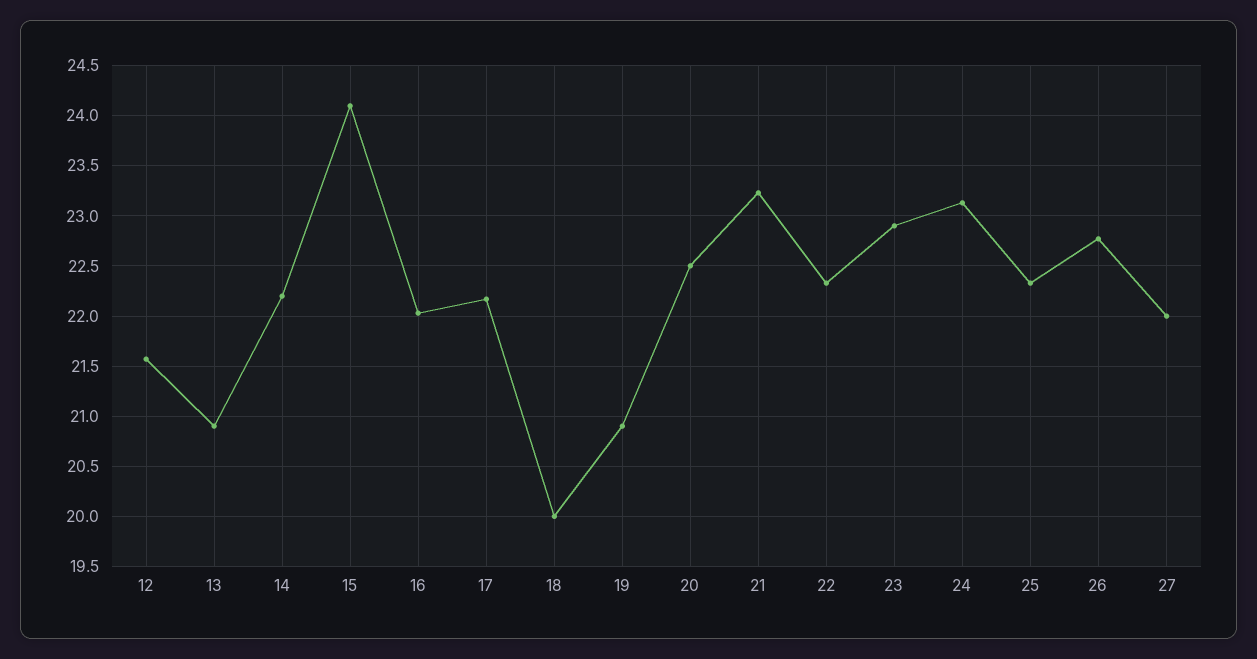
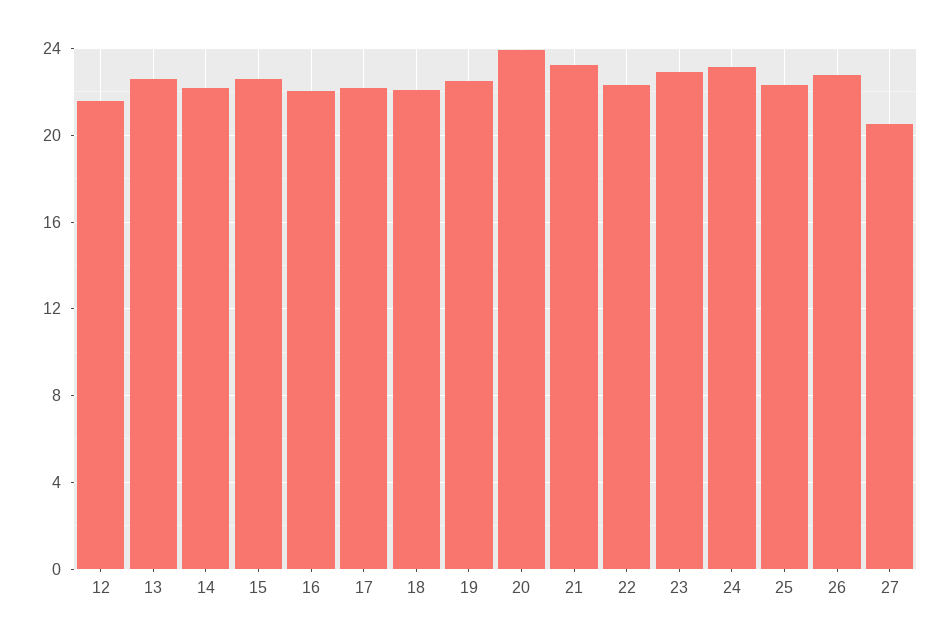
13: 20.9 -> 22.5
15: 24.1 -> 22.5
18: 20 -> 22
19: 20.9 -> 22.5
20: 22.5 -> 24
27: 22 -> 20.5

